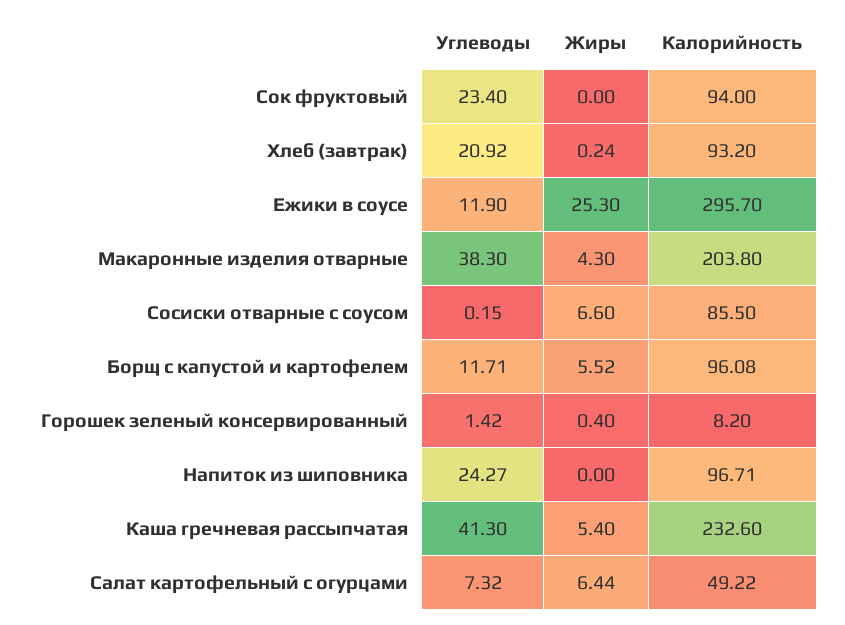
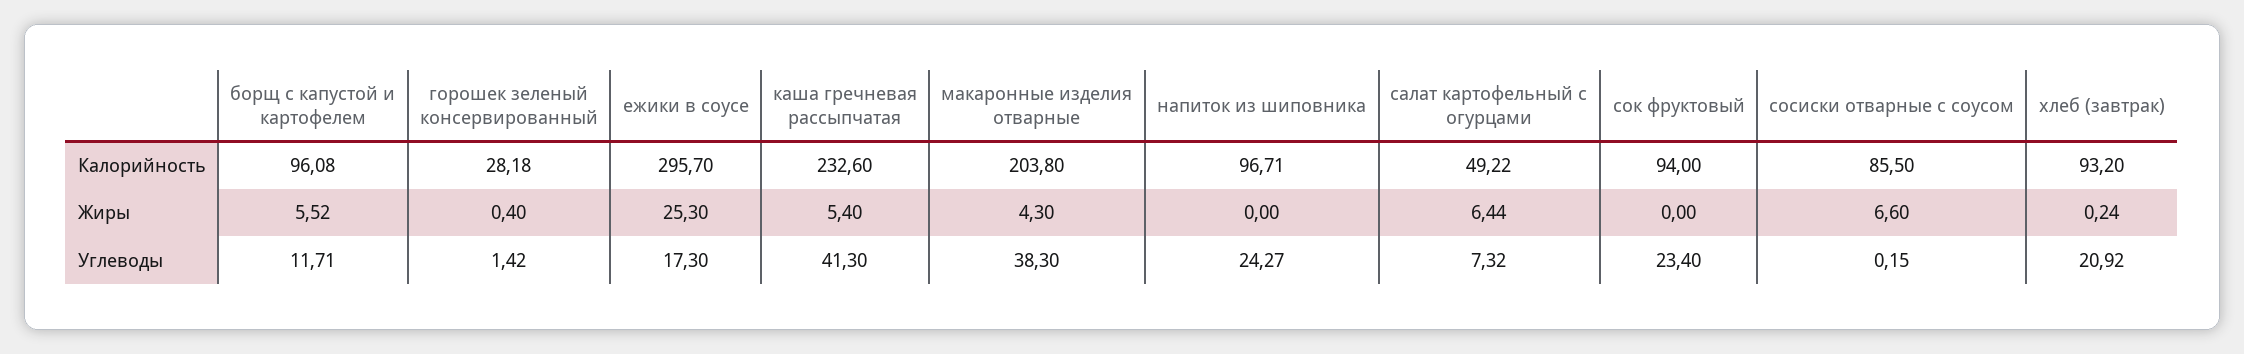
Углеводы, Ежики в соусе: 11.9 -> 17.3
Калорийность, Горошек зеленый консервированный: 8.2 -> 28.18

